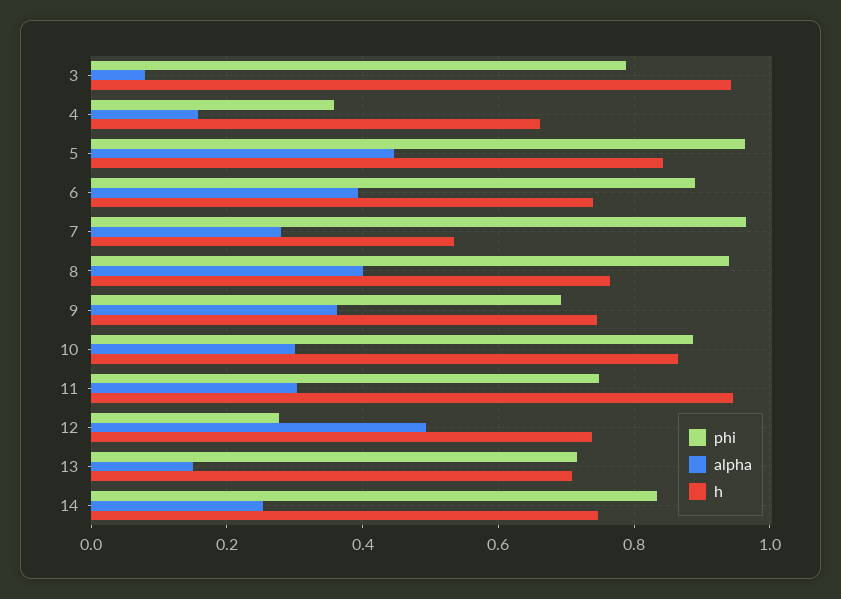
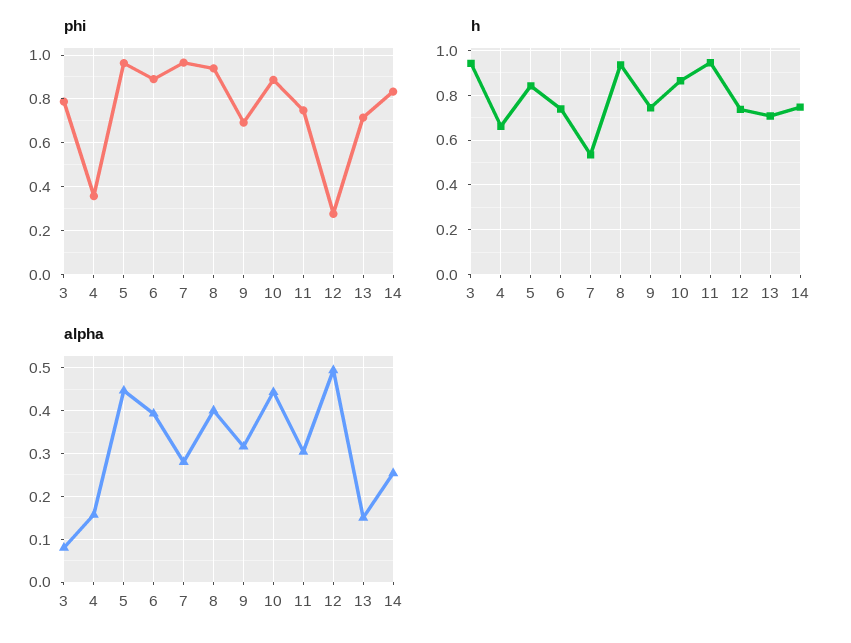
h, 8: 0.76 -> 0.95
alpha, 9: 0.36 -> 0.32
alpha, 10: 0.3 -> 0.44

